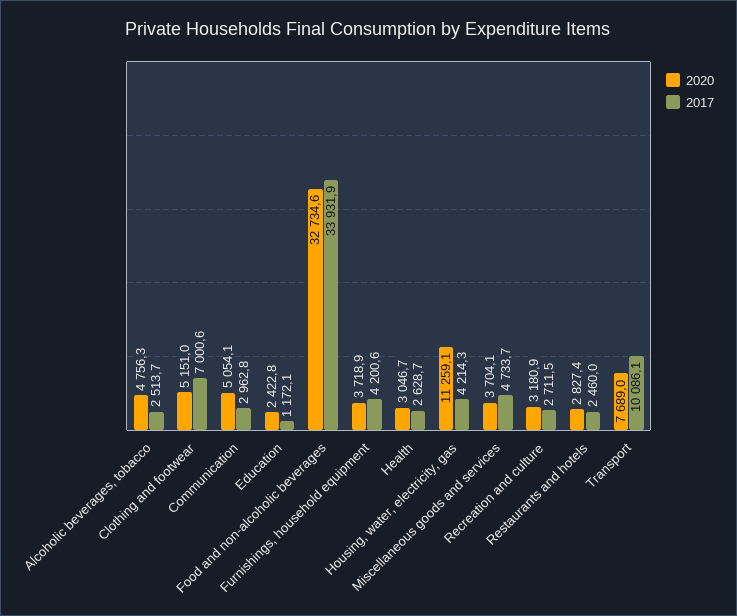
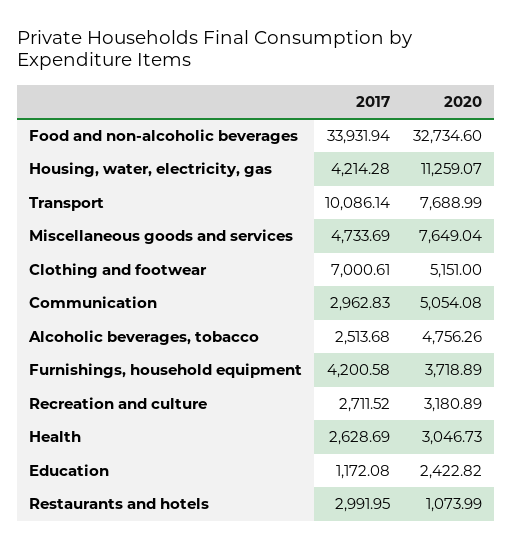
2020, Miscellaneous goods and services: 3704.1 -> 7649.04
2020, Restaurants and hotels: 2827.4 -> 1073.99
2017, Restaurants and hotels: 2460 -> 2991.95

